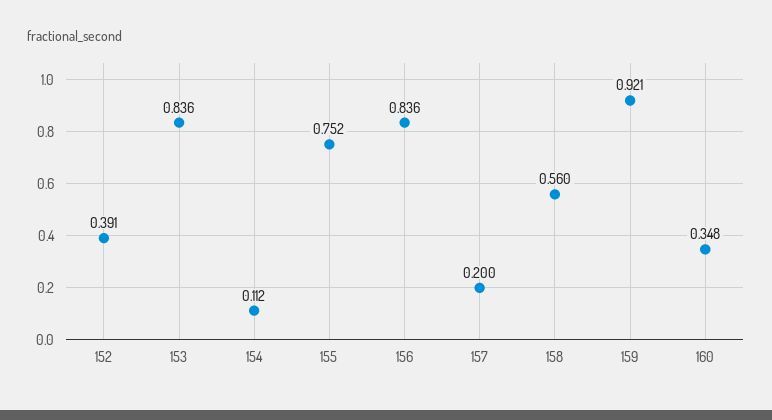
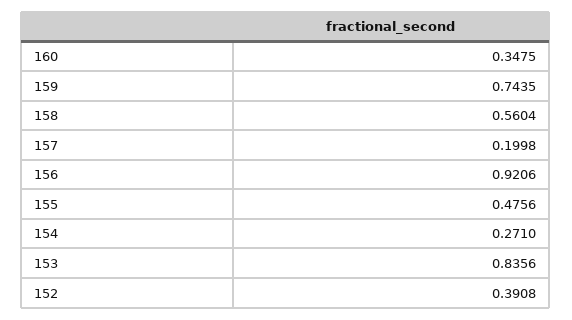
154: 0.112 -> 0.271
155: 0.752 -> 0.4756
156: 0.836 -> 0.9206
159: 0.921 -> 0.7435

